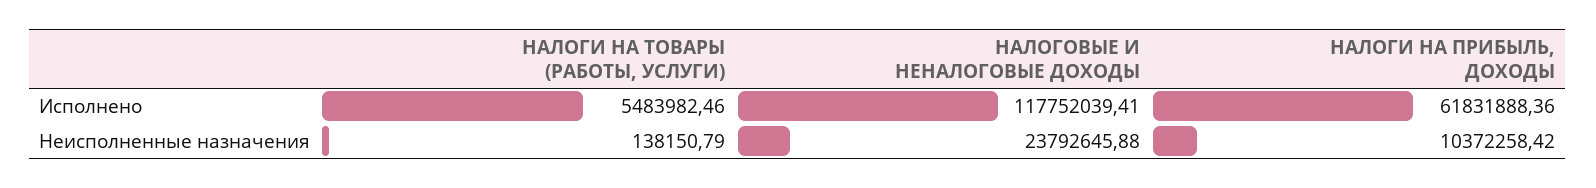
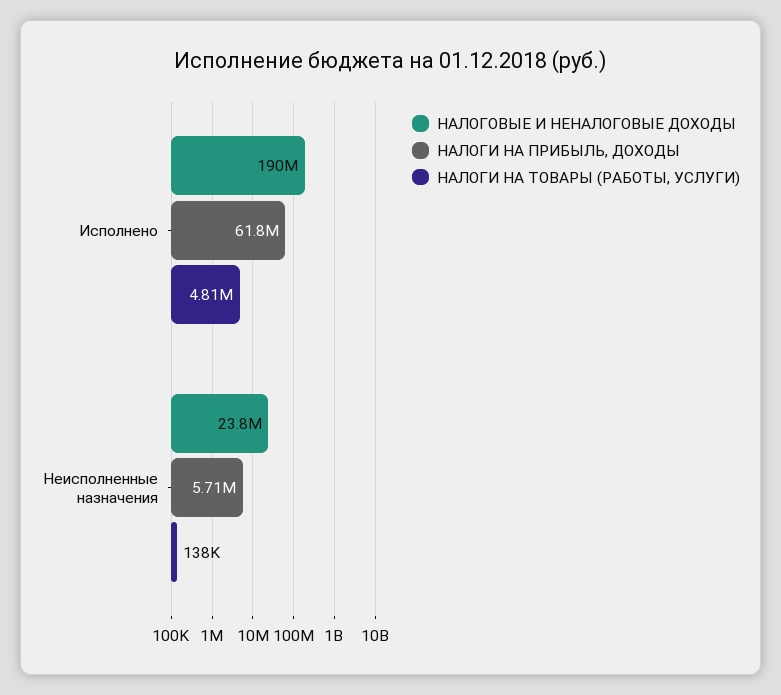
НАЛОГИ НА ТОВАРЫ (РАБОТЫ, УСЛУГИ), Исполнено: 5483982.46 -> 4810000
НАЛОГОВЫЕ И НЕНАЛОГОВЫЕ ДОХОДЫ, Исполнено: 117752039.41 -> 190000000
НАЛОГИ НА ПРИБЫЛЬ, ДОХОДЫ, Неисполненные назначения: 10372258.42 -> 5710000

